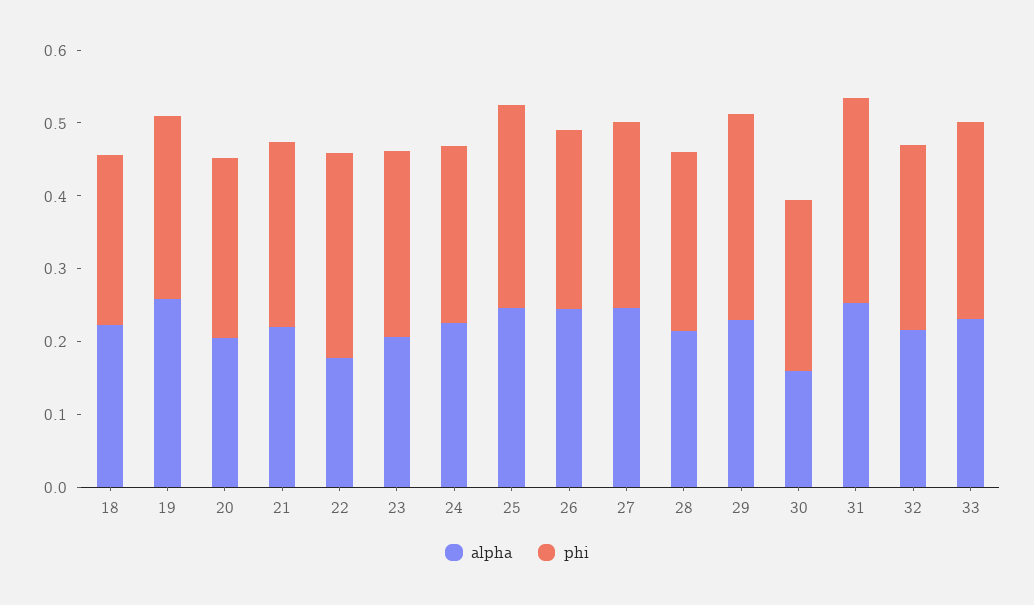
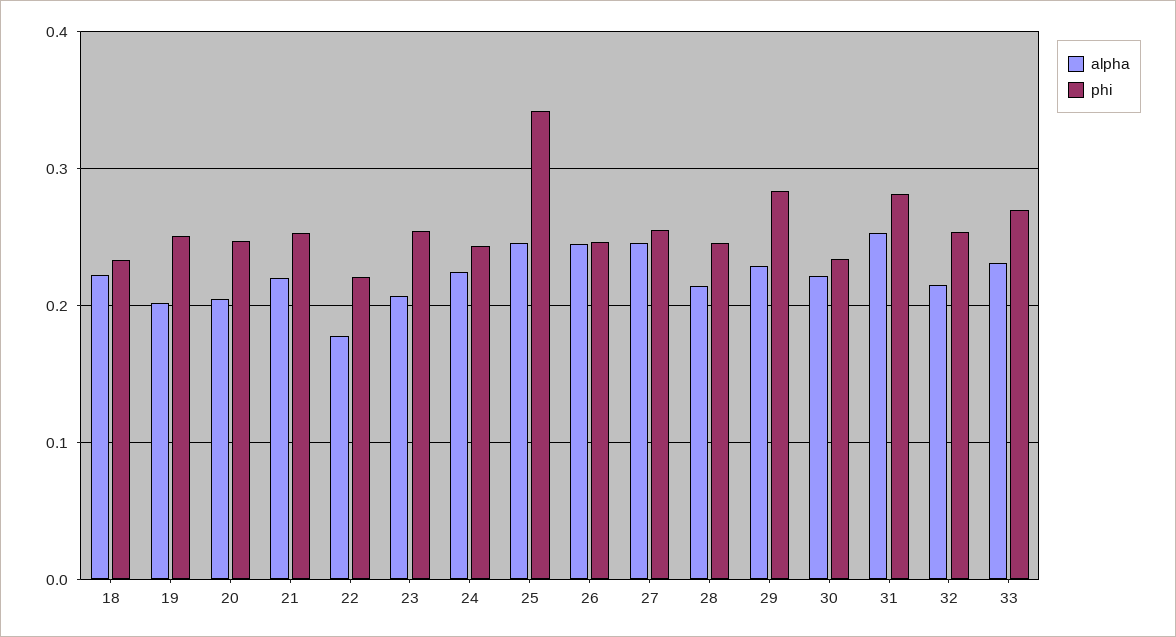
alpha, 19: 0.26 -> 0.2
phi, 22: 0.28 -> 0.22
phi, 25: 0.28 -> 0.34
alpha, 30: 0.16 -> 0.22

